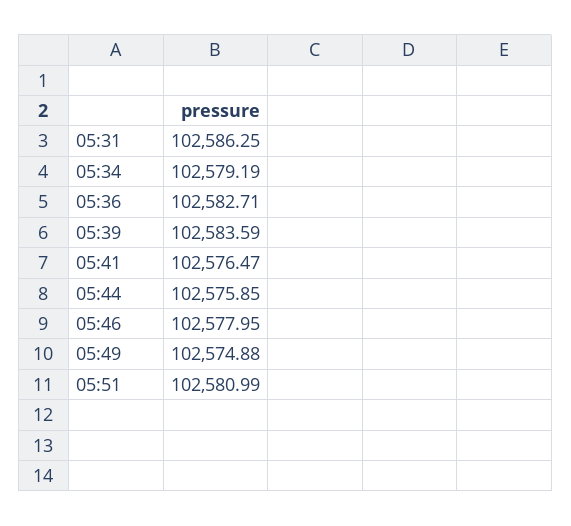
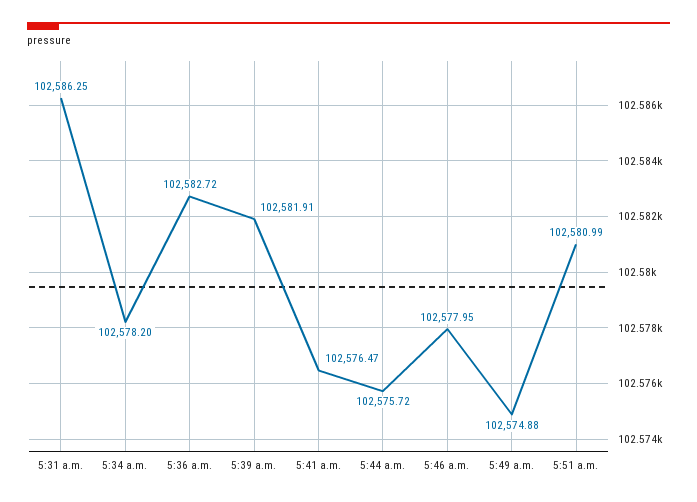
05:34: 102579.19 -> 102578.2
05:36: 102582.71 -> 102582.72
05:39: 102583.59 -> 102581.91
05:44: 102575.85 -> 102575.72

